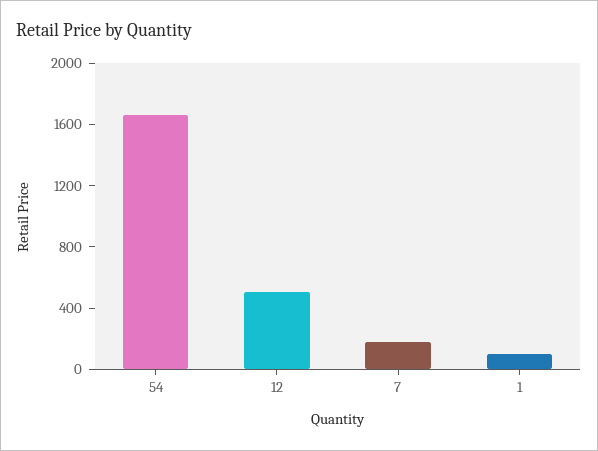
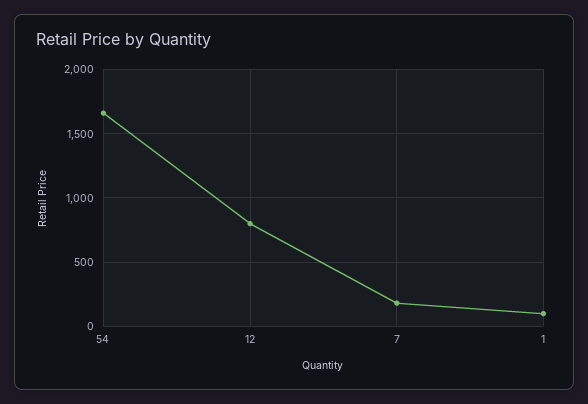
12: 500 -> 800

